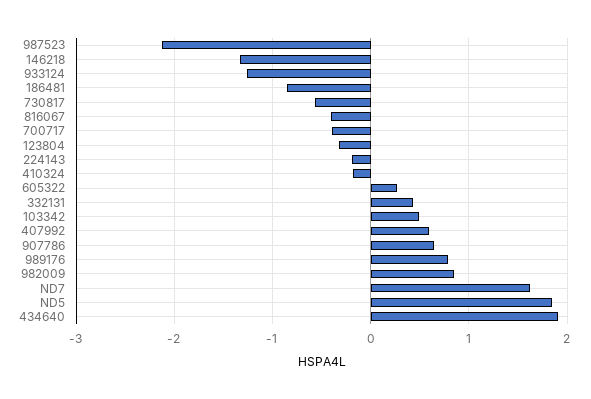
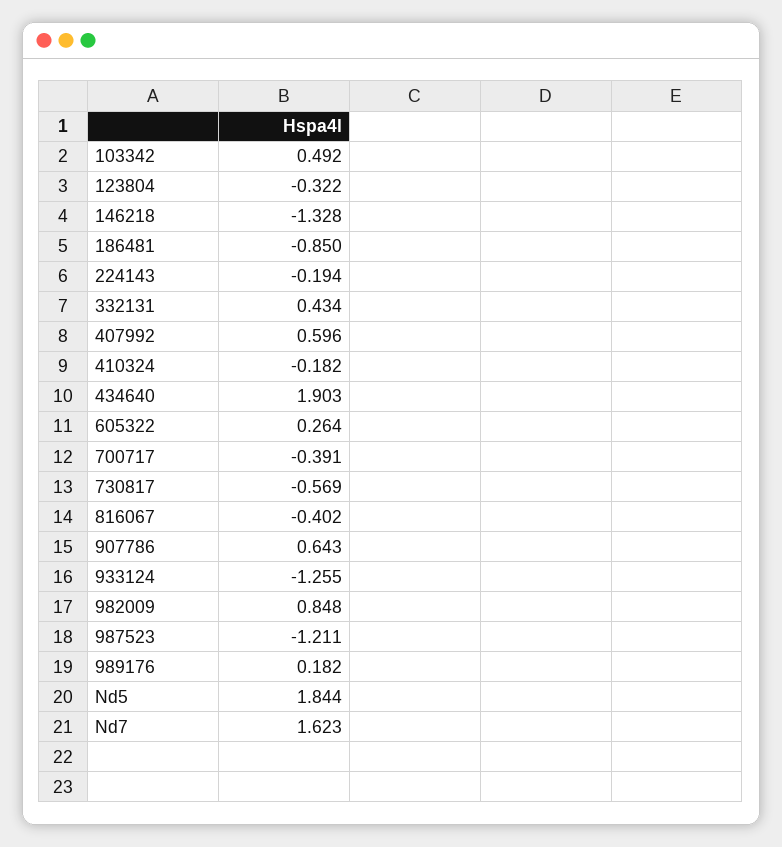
987523: -2.1 -> -1.211
989176: 0.8 -> 0.182

